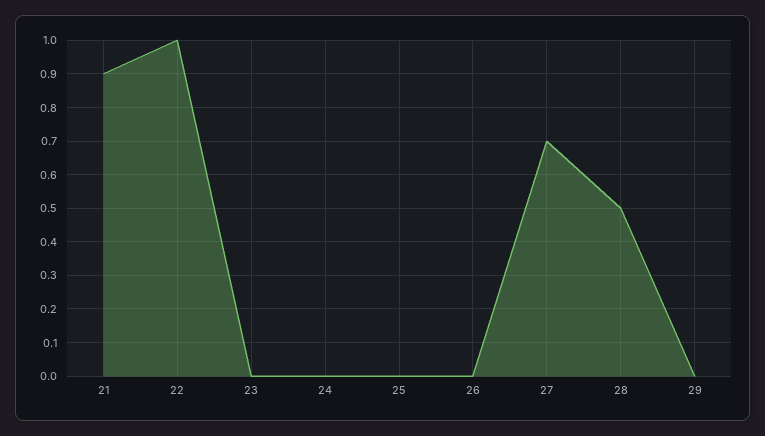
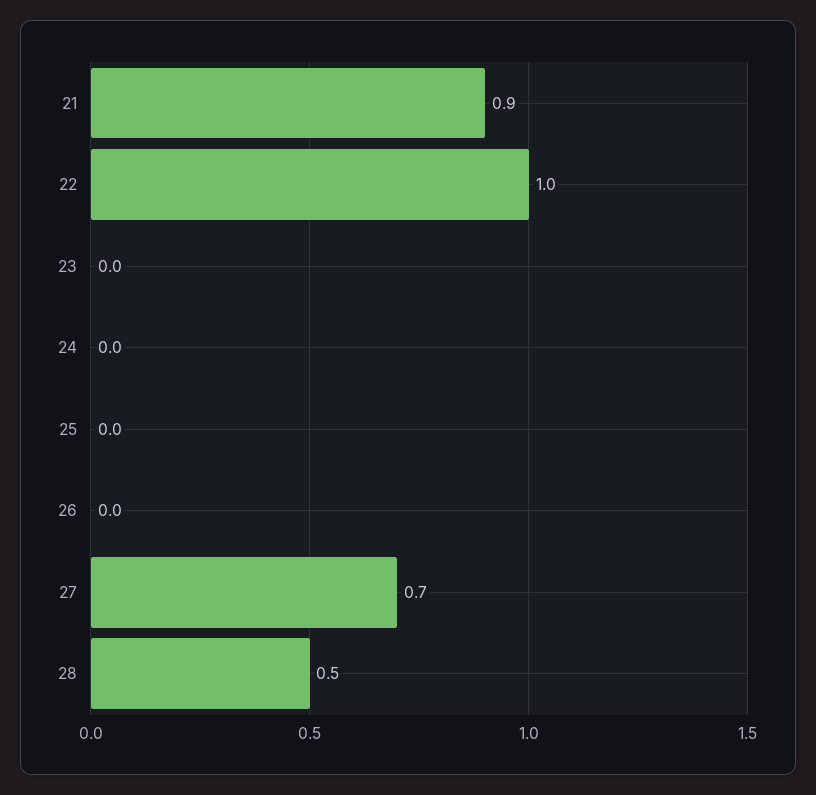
29: 0 -> none

